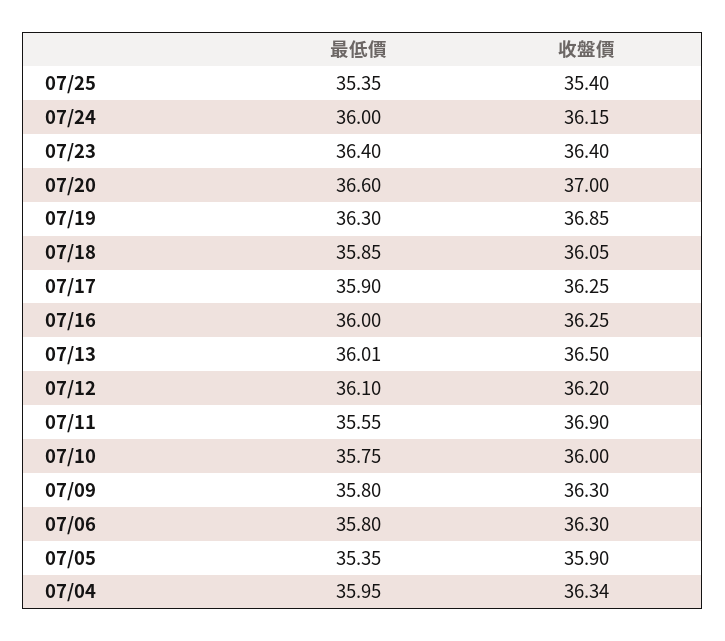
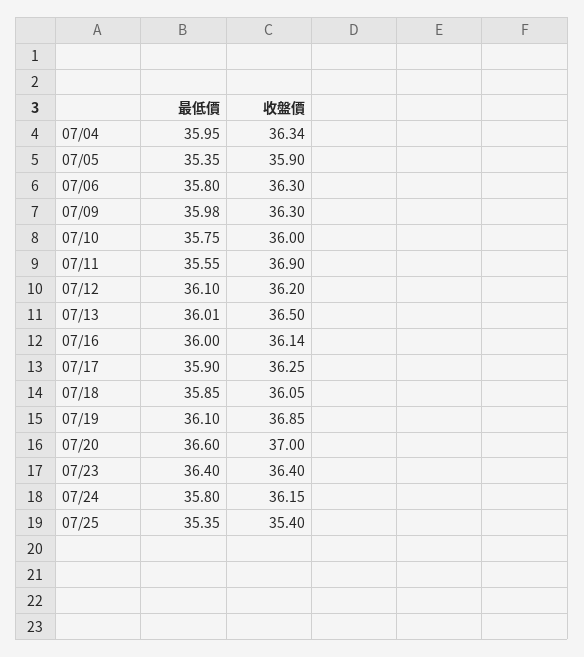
最低價, 07/24: 36 -> 35.8
最低價, 07/19: 36.3 -> 36.1
收盤價, 07/16: 36.25 -> 36.14
最低價, 07/09: 35.8 -> 35.98

